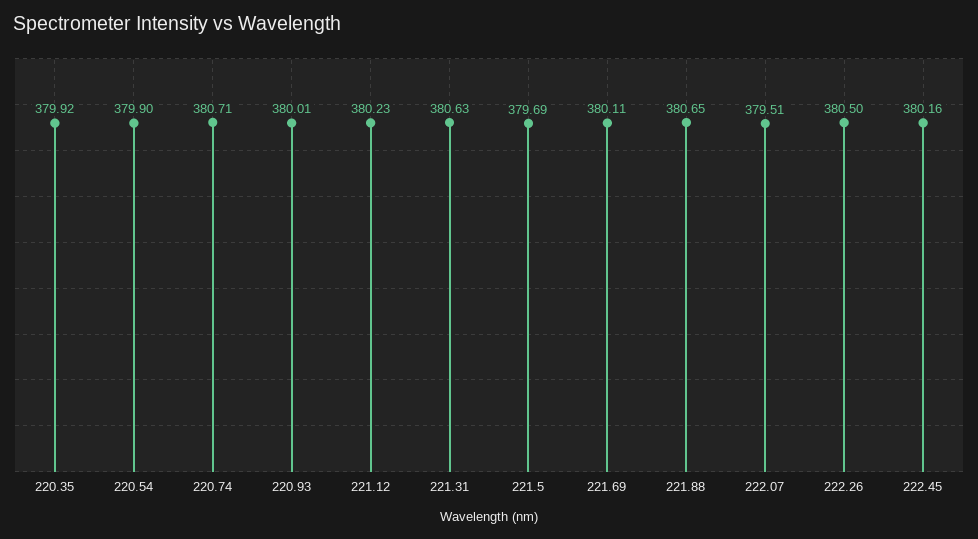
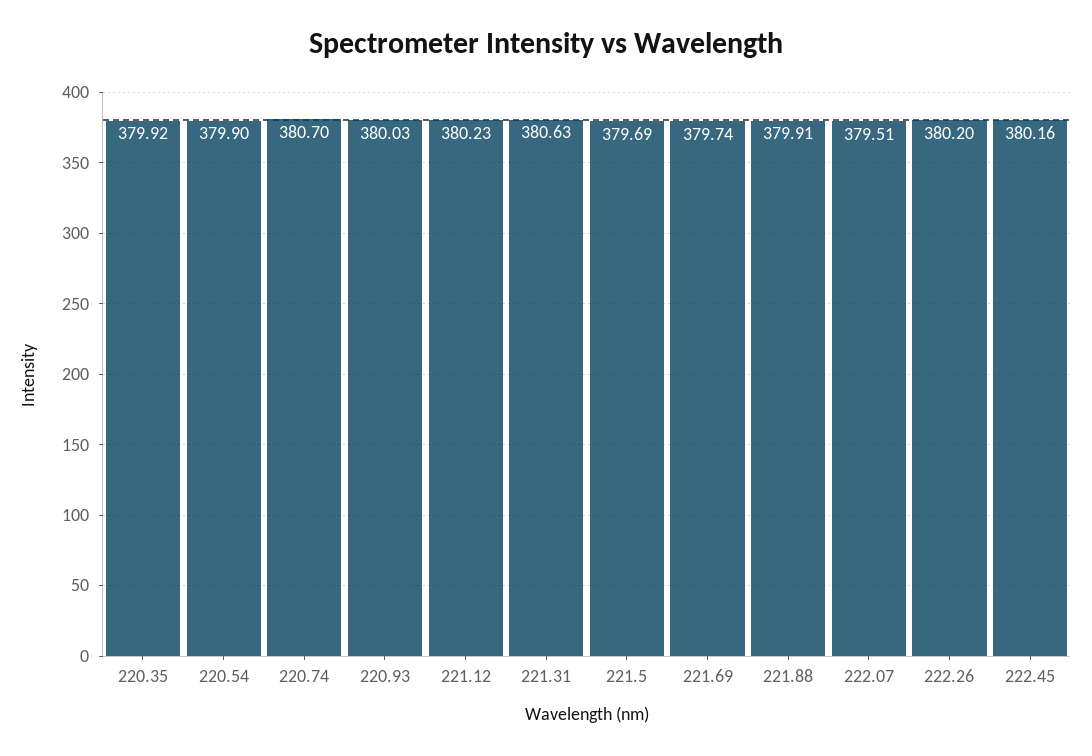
220.74: 380.71 -> 380.7
220.93: 380.01 -> 380.03
221.69: 380.11 -> 379.74
221.88: 380.65 -> 379.91
222.26: 380.5 -> 380.2

